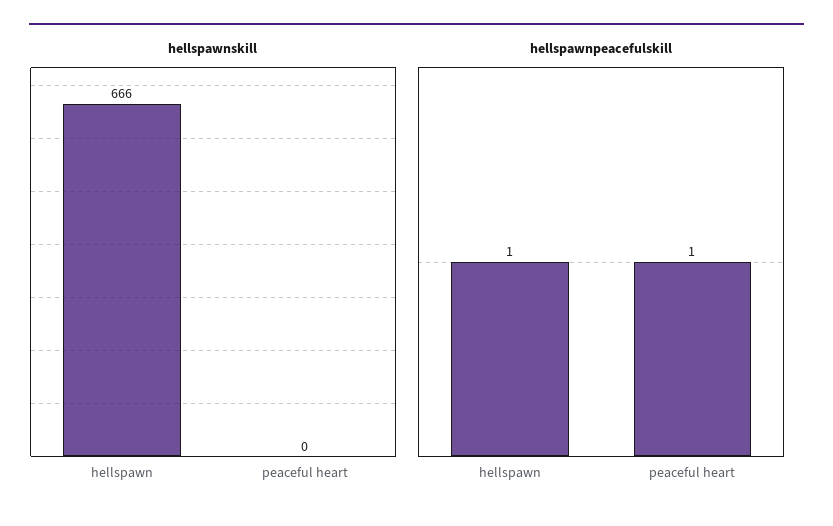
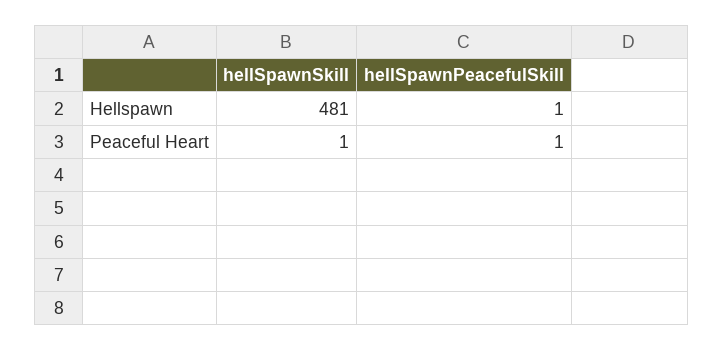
hellspawnskill, hellspawn: 666 -> 481
hellspawnskill, peaceful heart: 0 -> 1

